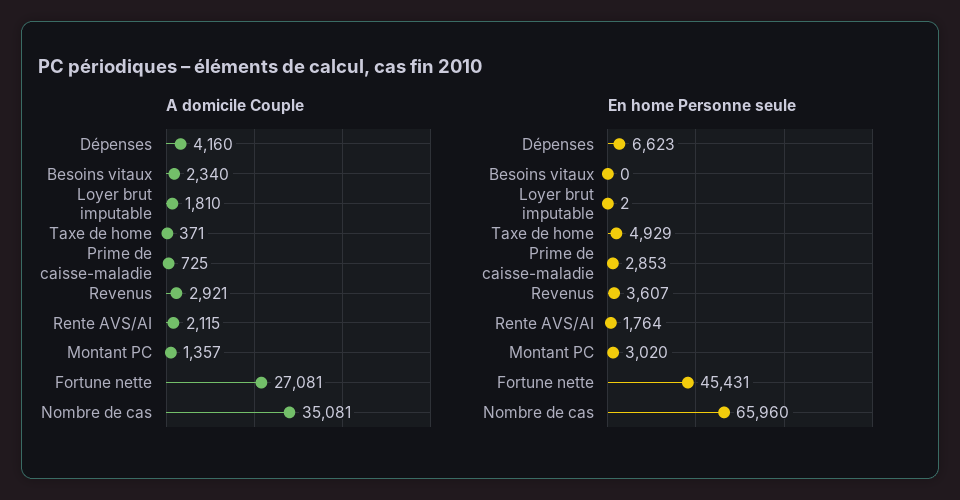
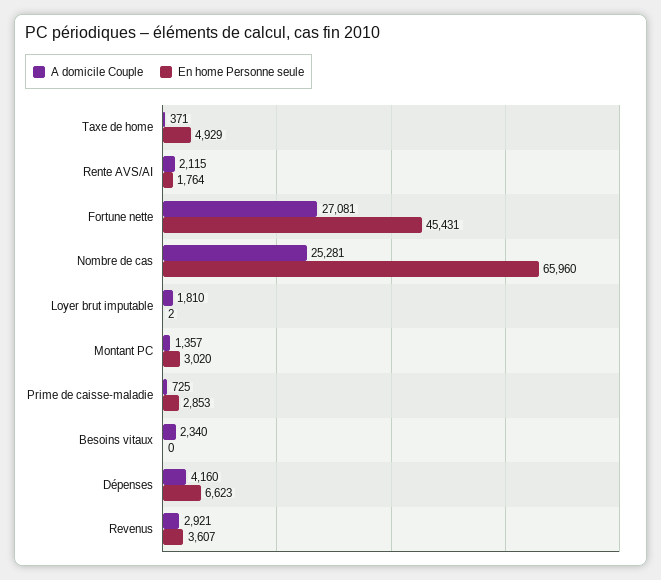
A domicile Couple, Nombre de cas: 35081 -> 25281

